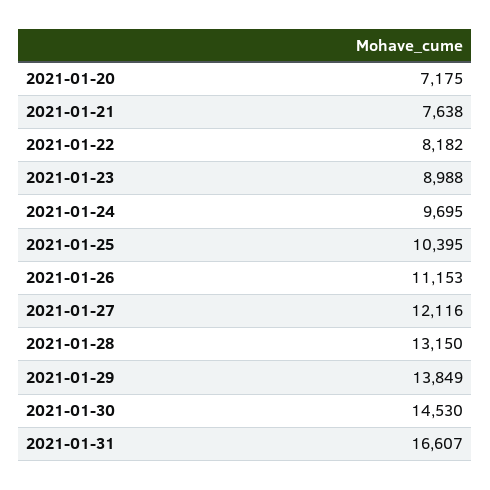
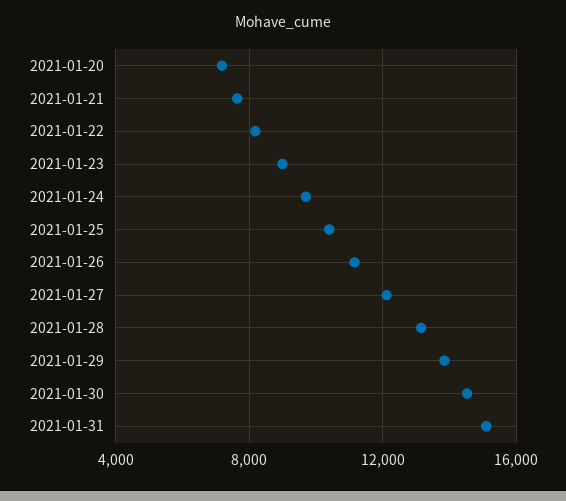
2021-01-31: 16607 -> 15000

